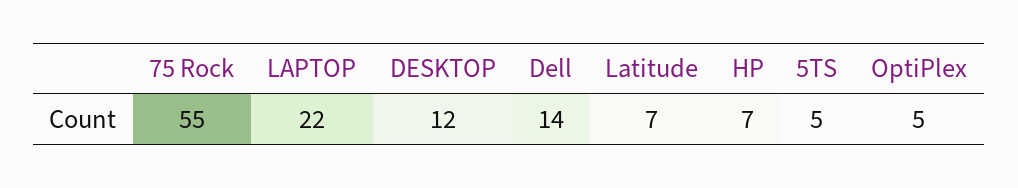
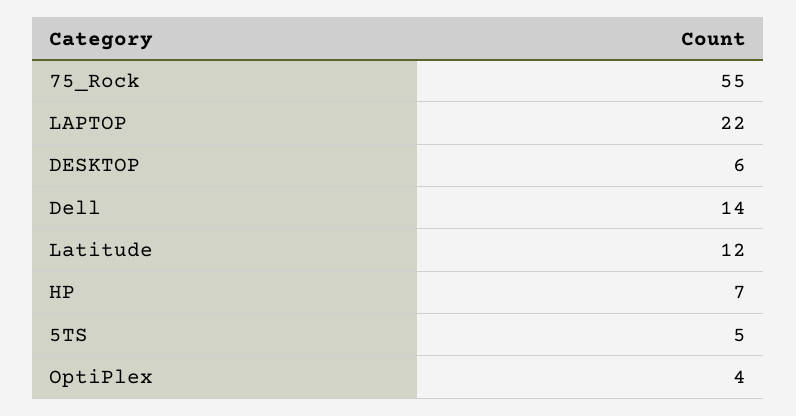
DESKTOP: 12 -> 6
Latitude: 7 -> 12
OptiPlex: 5 -> 4

